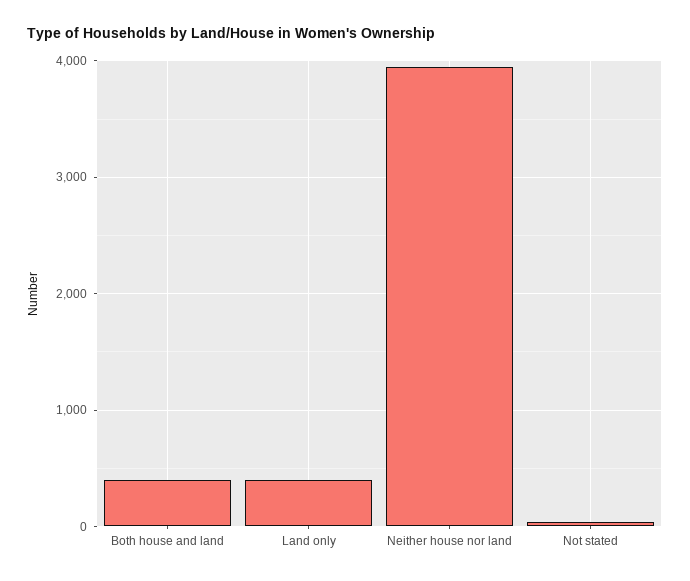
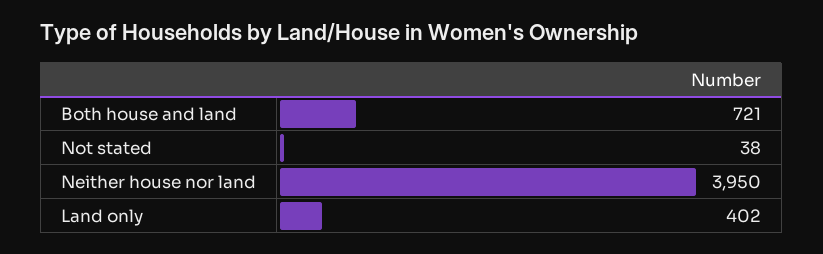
Both house and land: 400 -> 721

